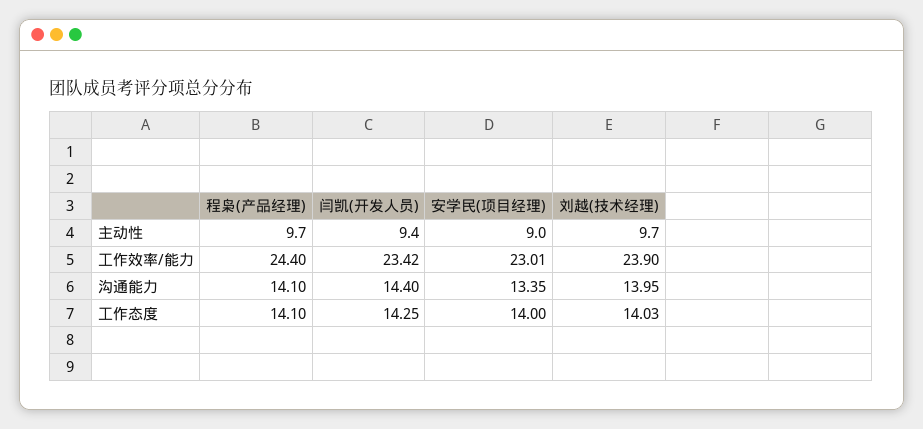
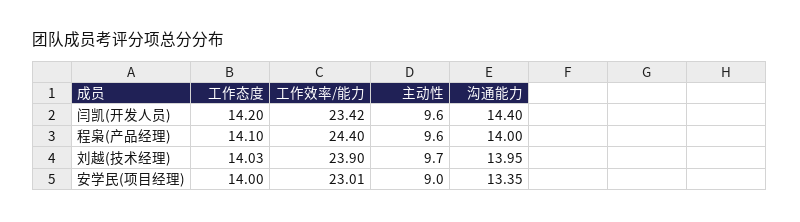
程枭(产品经理), 主动性: 9.7 -> 9.6
闫凯(开发人员), 主动性: 9.4 -> 9.6
程枭(产品经理), 沟通能力: 14.1 -> 14
闫凯(开发人员), 工作态度: 14.25 -> 14.2

